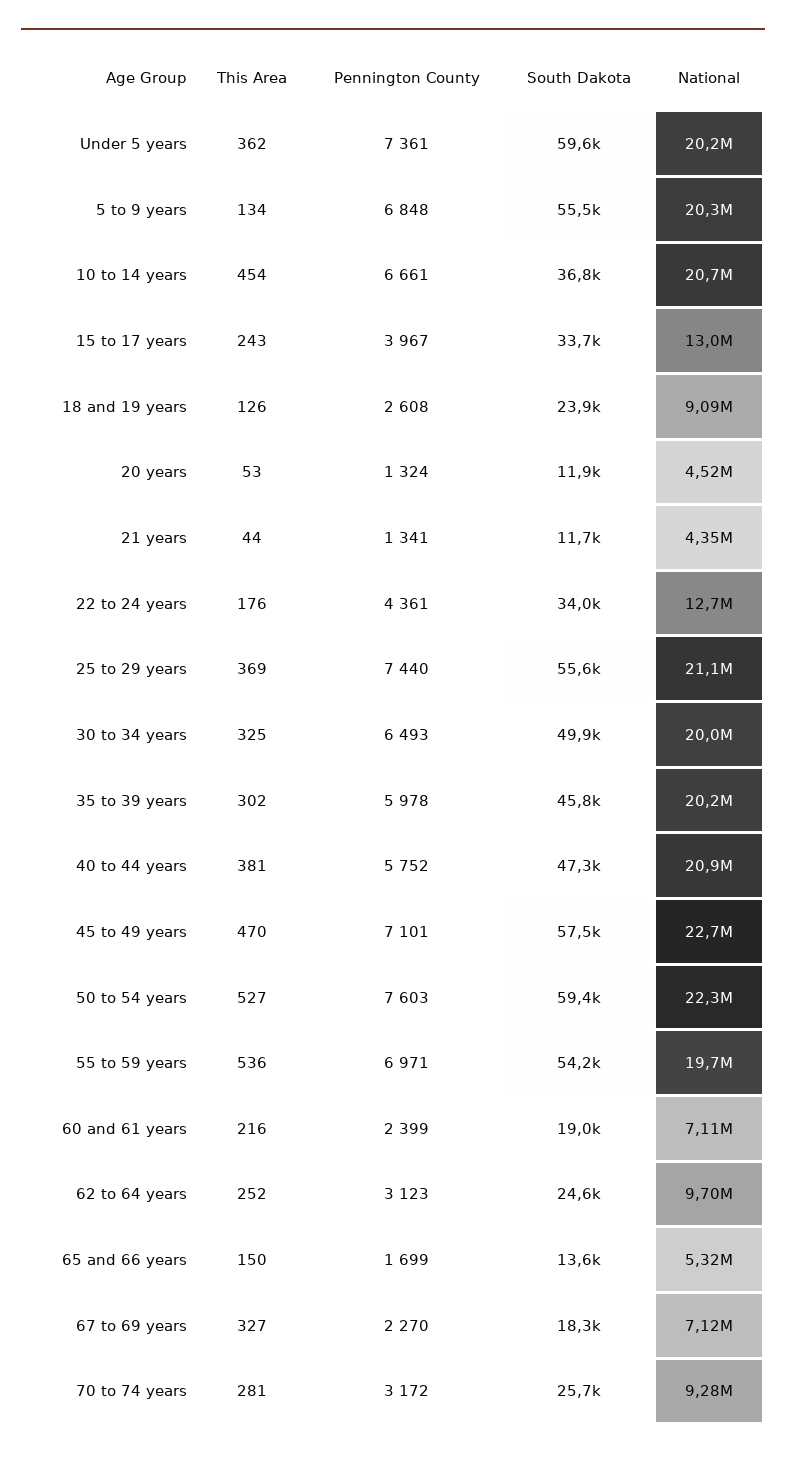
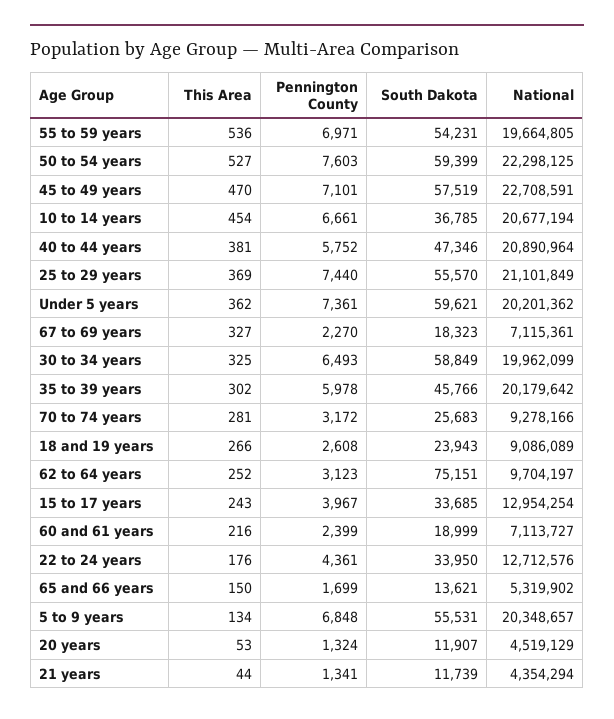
This Area, 18 and 19 years: 126 -> 266
South Dakota, 30 to 34 years: 49900 -> 58849
South Dakota, 62 to 64 years: 24600 -> 75151

